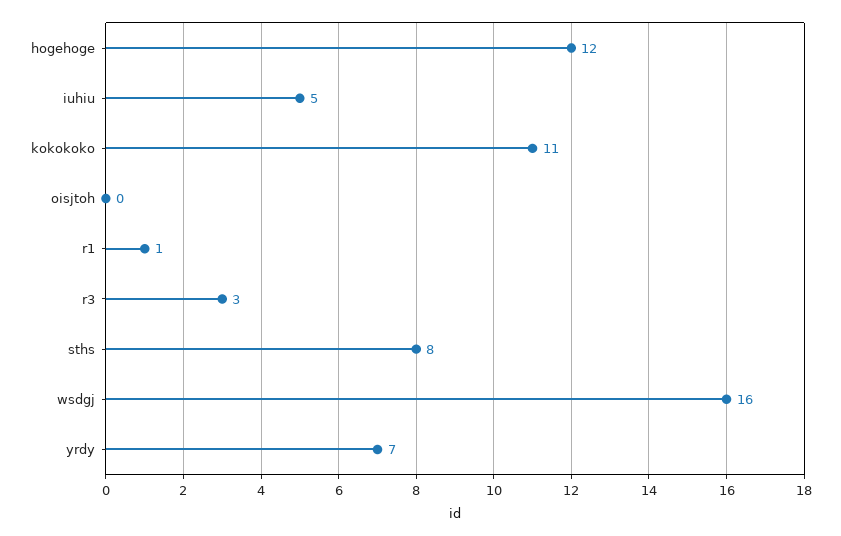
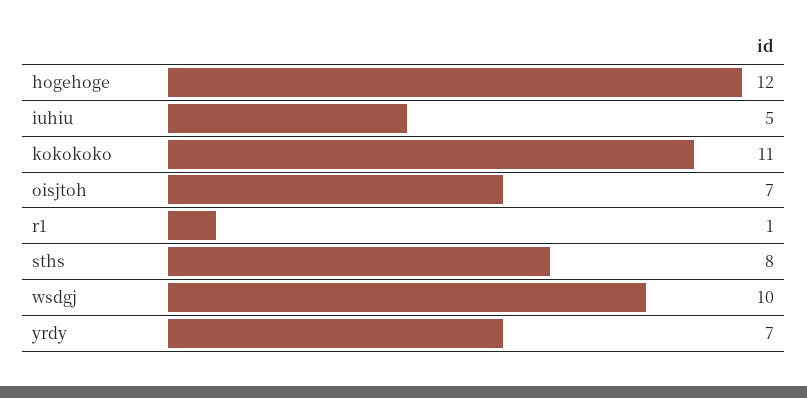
oisjtoh: 0 -> 7
r3: 3 -> none
wsdgj: 16 -> 10

